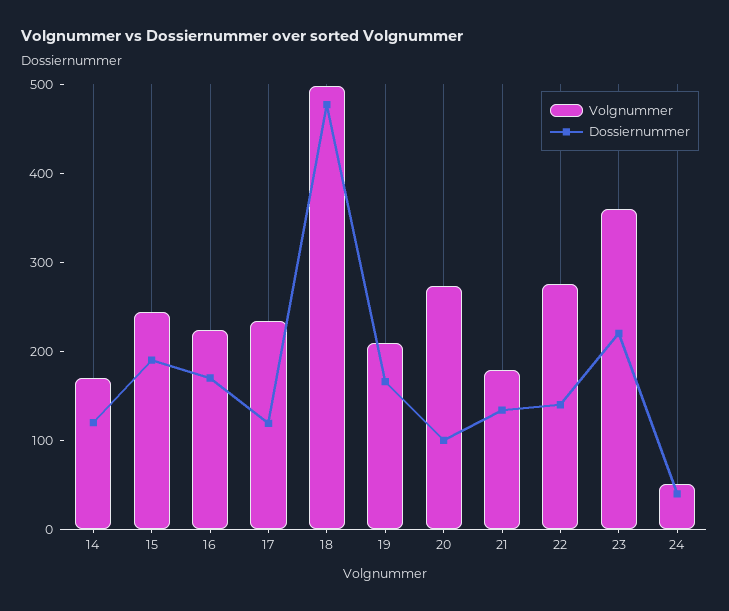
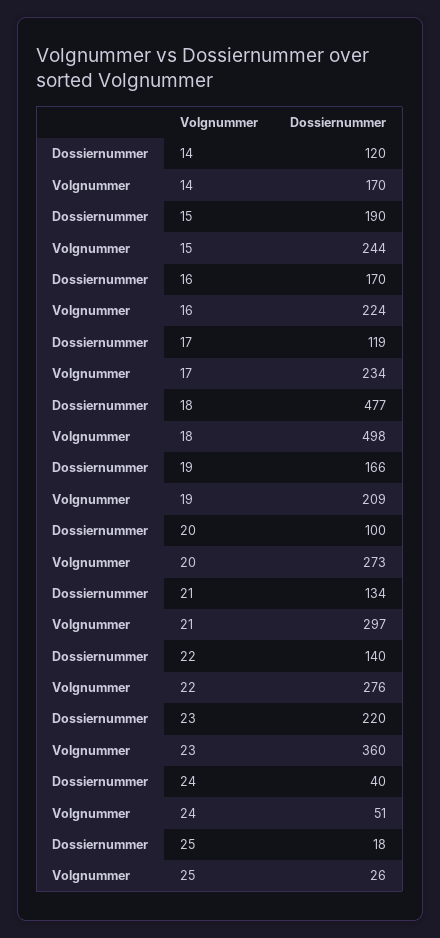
Volgnummer, 21: 180 -> 297
Dossiernummer, 25: none -> 18
Volgnummer, 25: none -> 26

